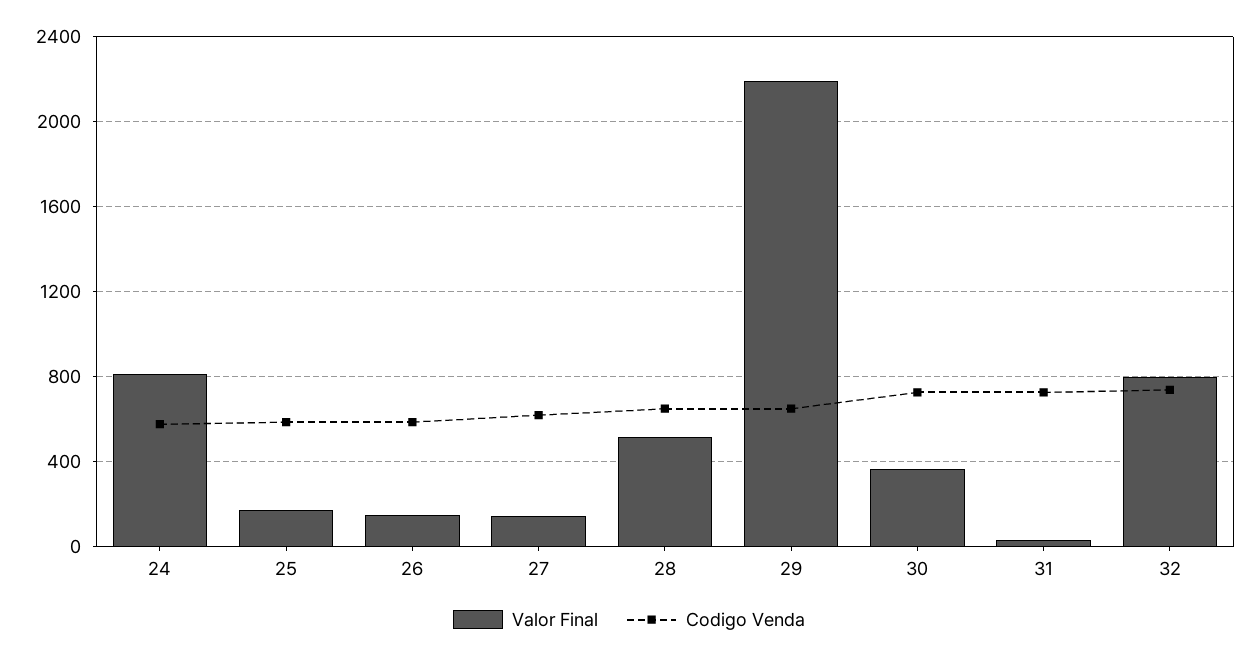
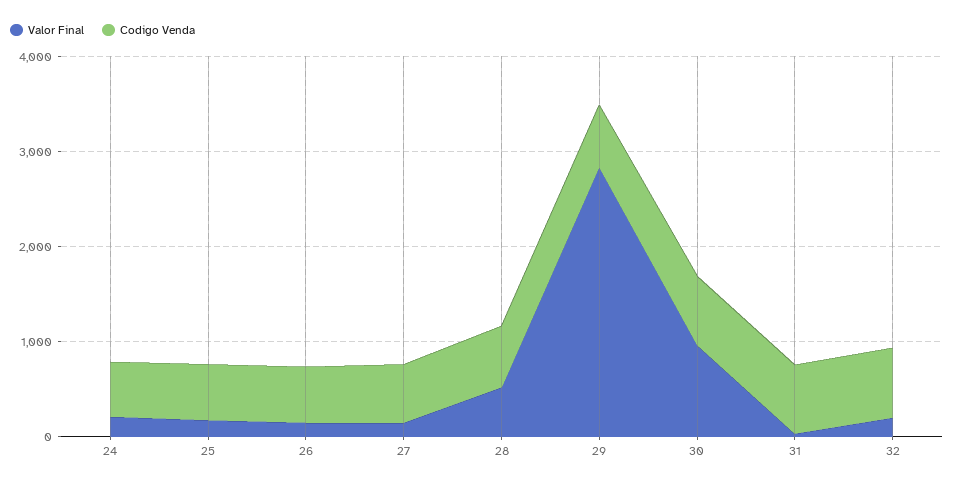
Valor Final, 24: 800 -> 200
Valor Final, 29: 2200 -> 2800
Valor Final, 30: 350 -> 1000
Valor Final, 32: 800 -> 200

